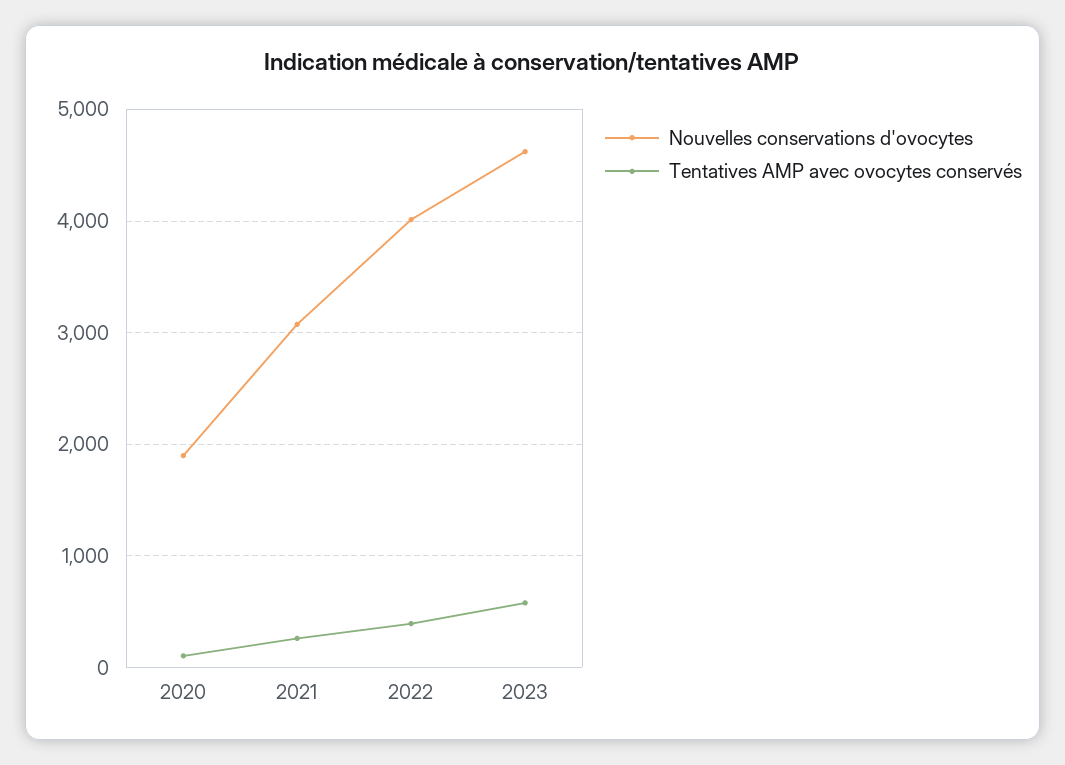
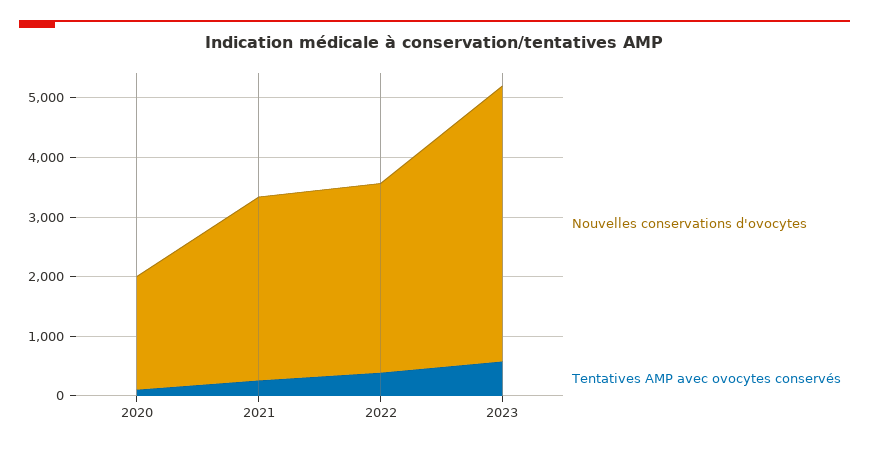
Nouvelles conservations d'ovocytes, 2022: 4000 -> 3200

